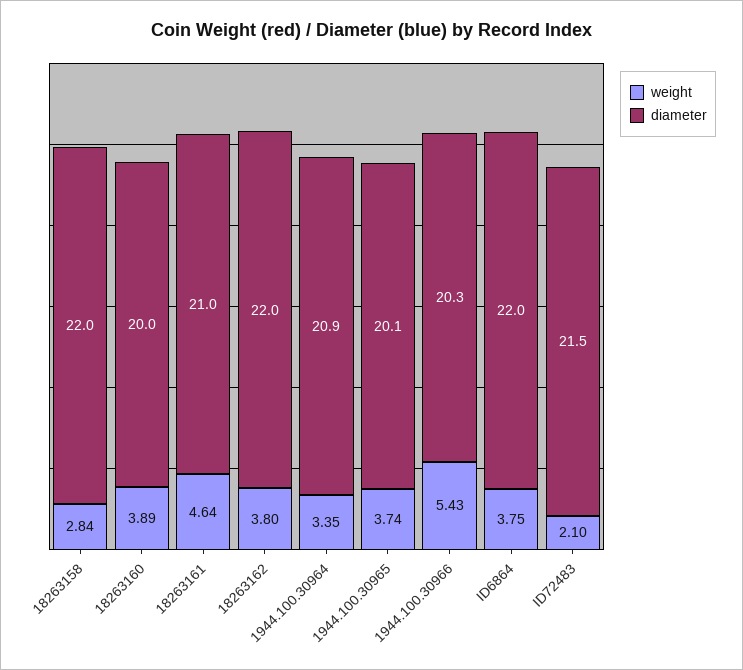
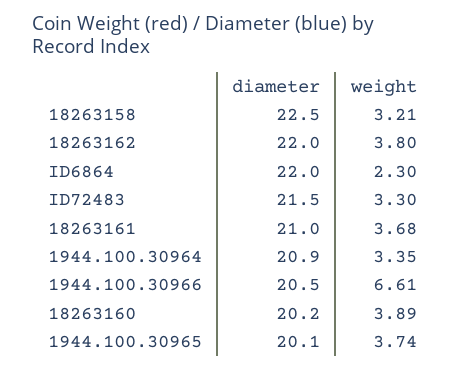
weight, 18263158: 2.84 -> 3.21
diameter, 18263158: 22 -> 22.5
diameter, 18263160: 20 -> 20.2
weight, 18263161: 4.64 -> 3.68
weight, 1944.100.30966: 5.43 -> 6.61
diameter, 1944.100.30966: 20.3 -> 20.5
weight, ID6864: 3.75 -> 2.3
weight, ID72483: 2.1 -> 3.3

